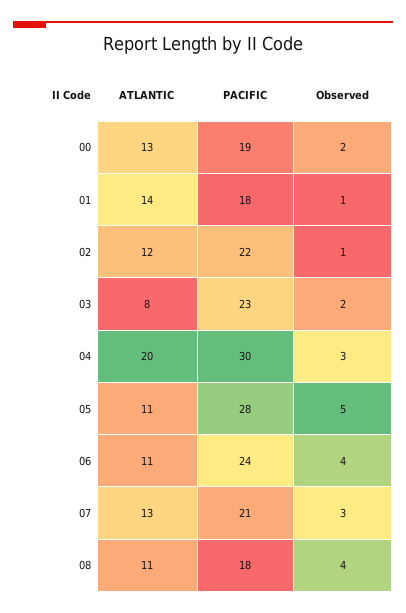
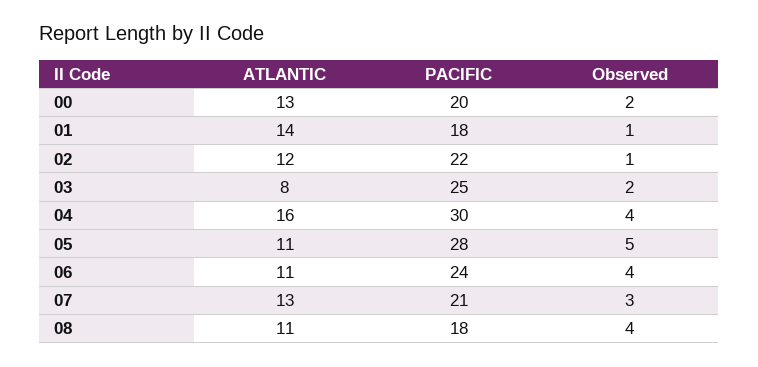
PACIFIC, 00: 19 -> 20
PACIFIC, 03: 23 -> 25
ATLANTIC, 04: 20 -> 16
Observed, 04: 3 -> 4

